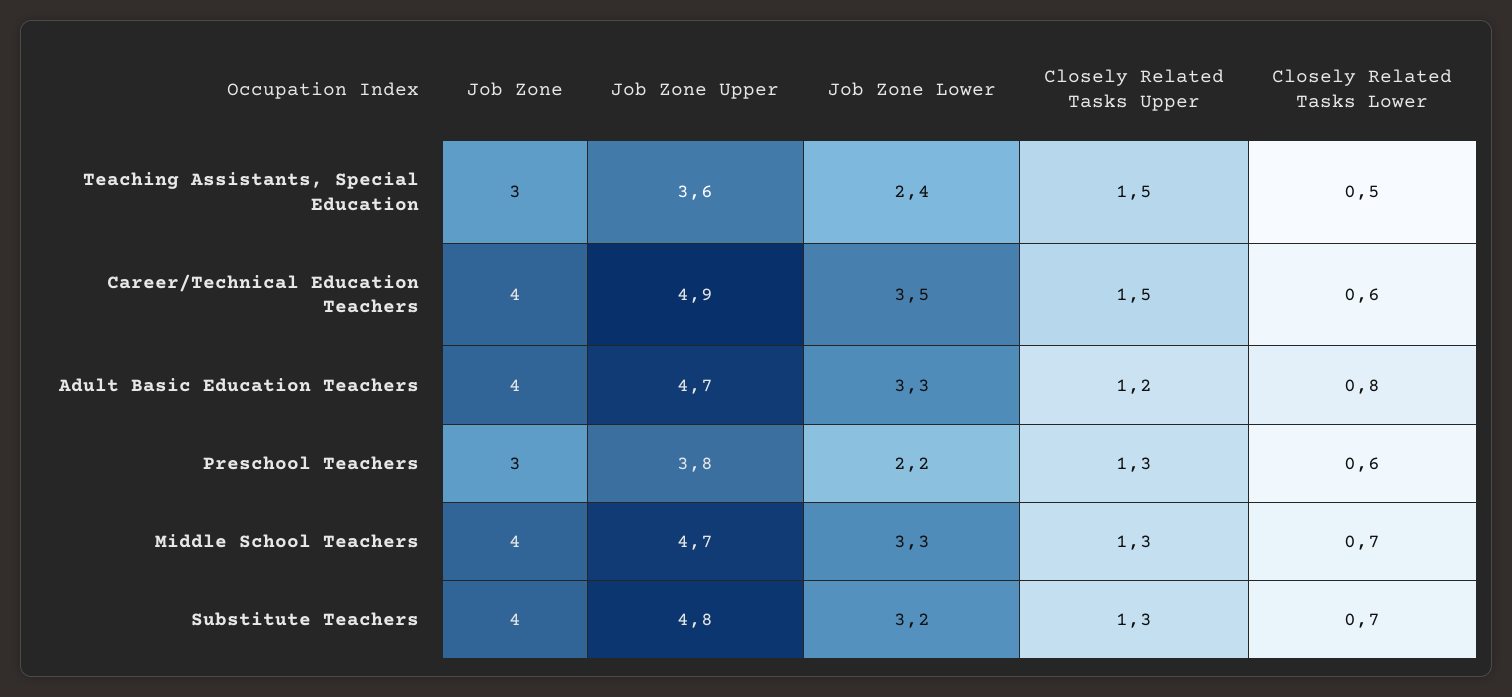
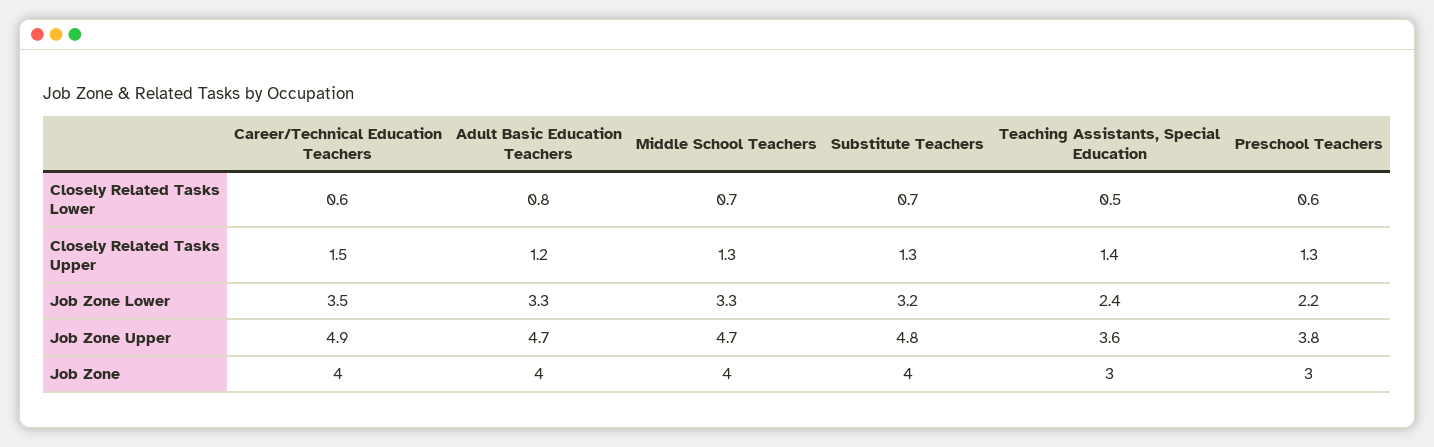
Closely Related Tasks Upper, Teaching Assistants, Special Education: 1.5 -> 1.4

